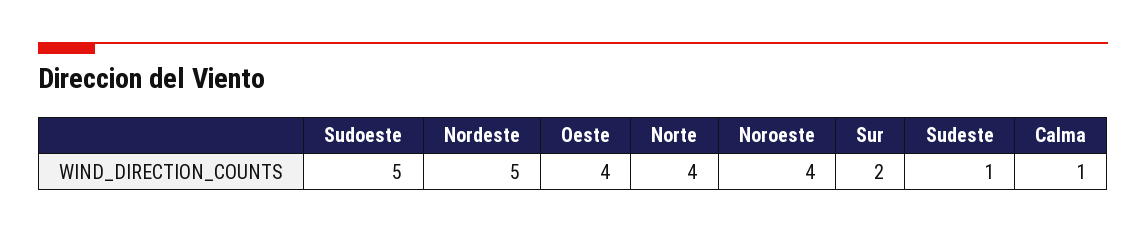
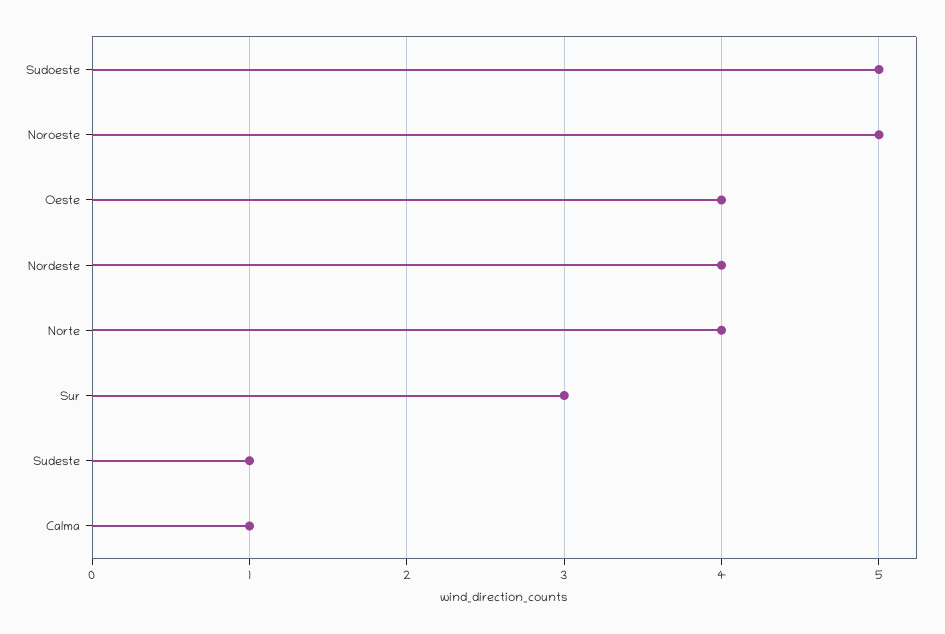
Nordeste: 5 -> 4
Noroeste: 4 -> 5
Sur: 2 -> 3

